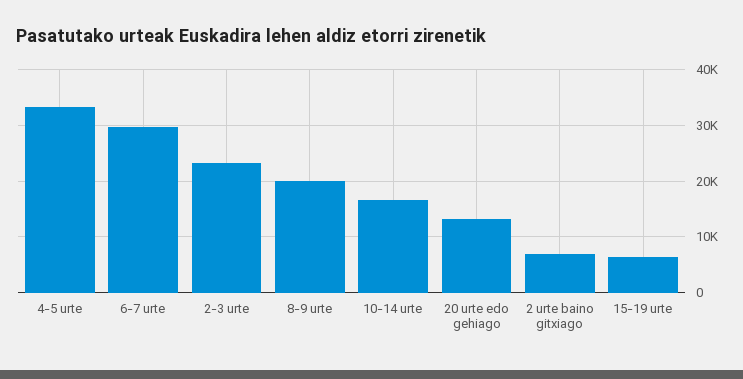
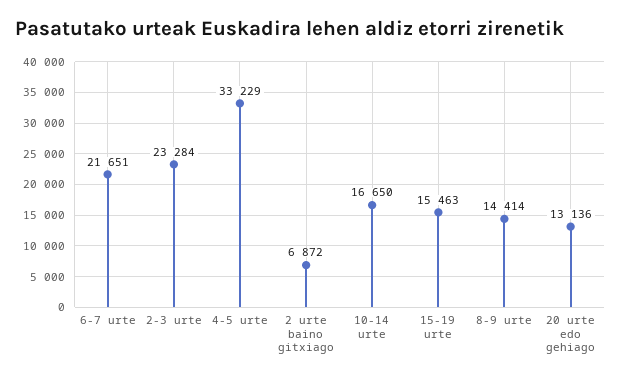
6-7 urte: 30000 -> 21651
8-9 urte: 20000 -> 14414
15-19 urte: 6000 -> 15463

